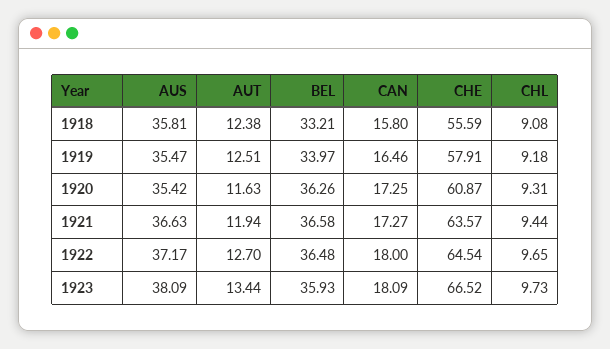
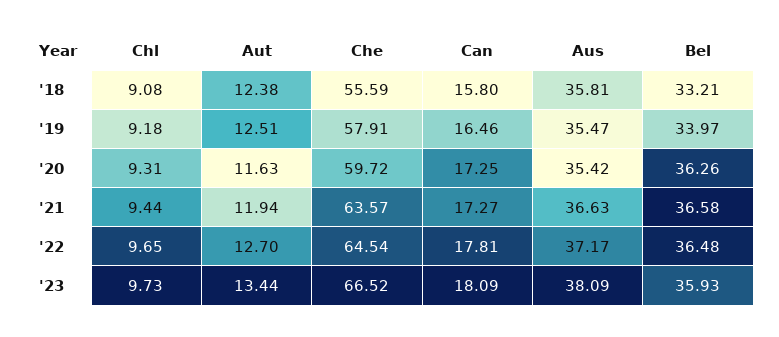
CHE, 1920: 60.87 -> 59.72
CAN, 1922: 18 -> 17.81

